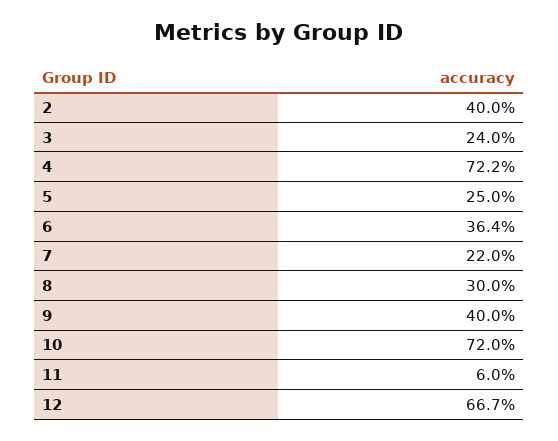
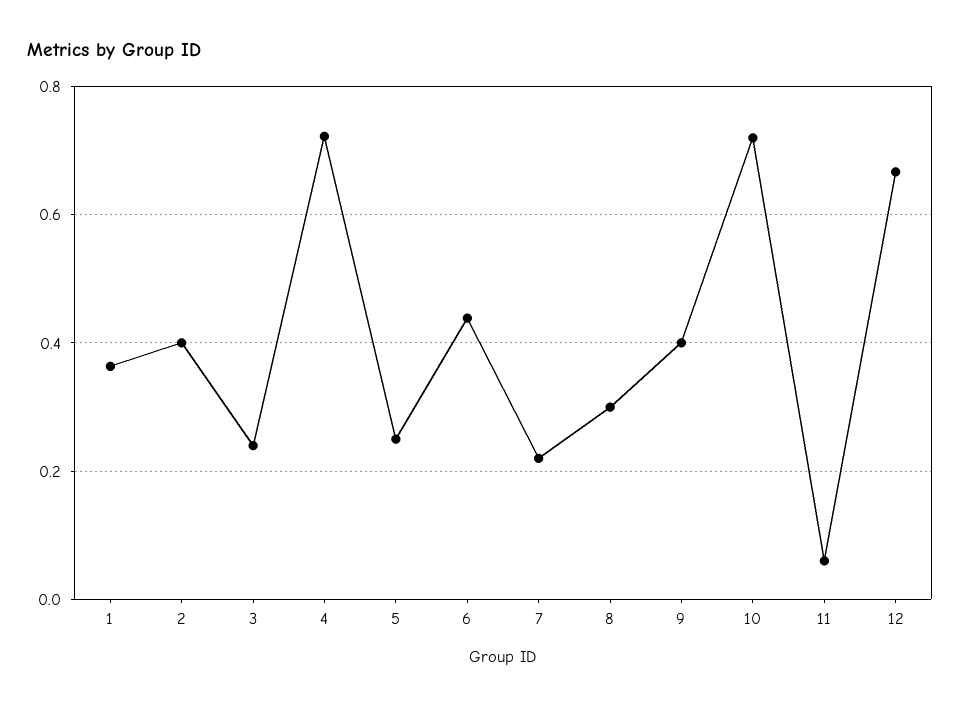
6: 0.364 -> 0.44
1: none -> 0.36

